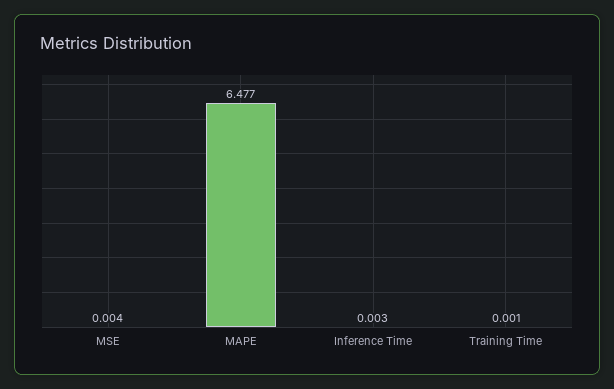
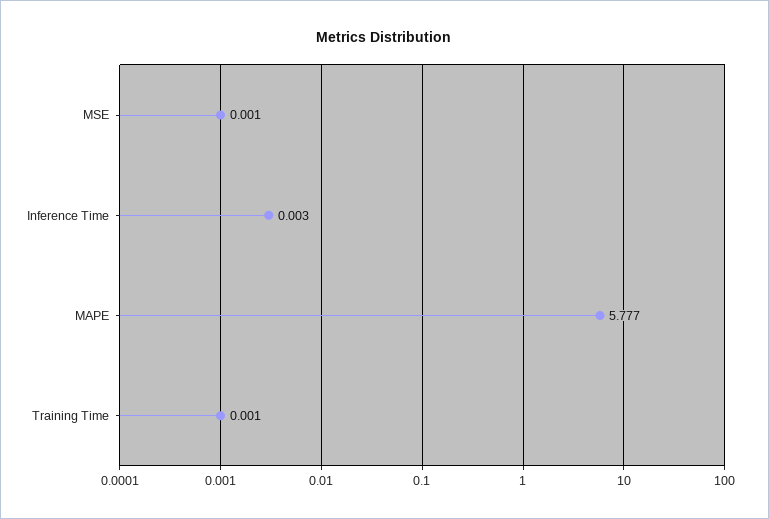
MSE: 0.004 -> 0.001
MAPE: 6.477 -> 5.777

